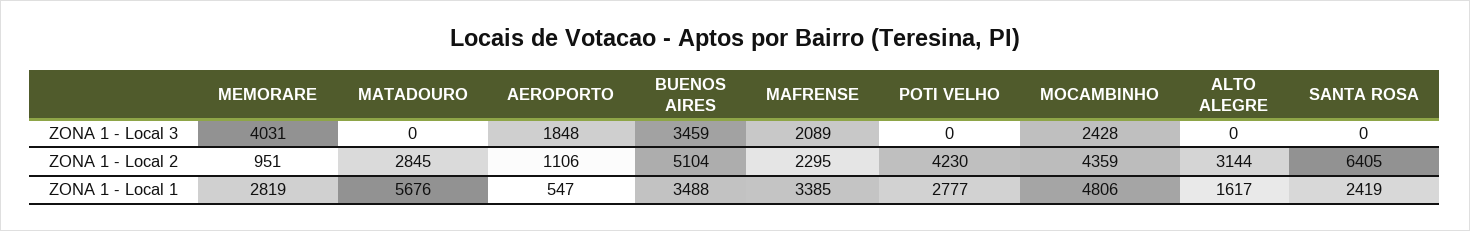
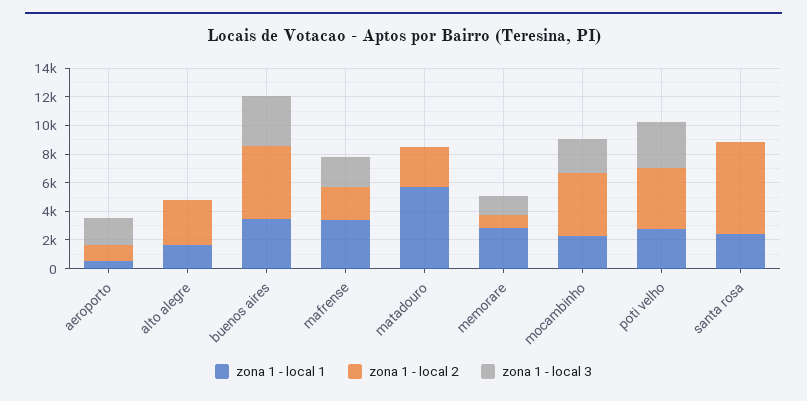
ZONA 1 - Local 3, MEMORARE: 4031 -> 1000
ZONA 1 - Local 3, POTI VELHO: 0 -> 3000
ZONA 1 - Local 1, MOCAMBINHO: 4806 -> 2000

